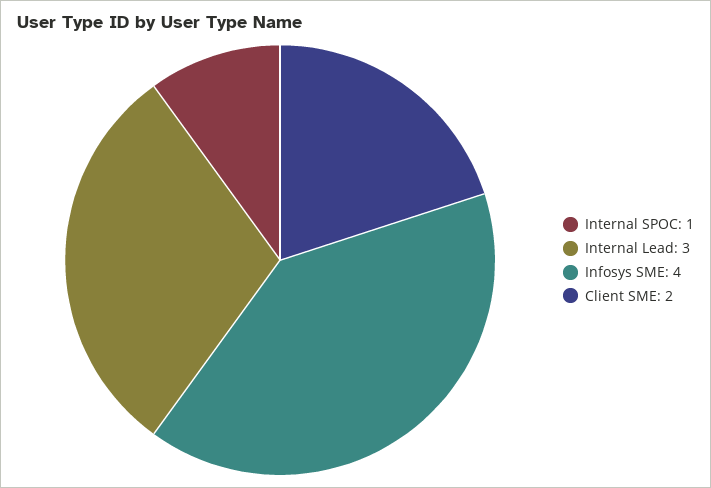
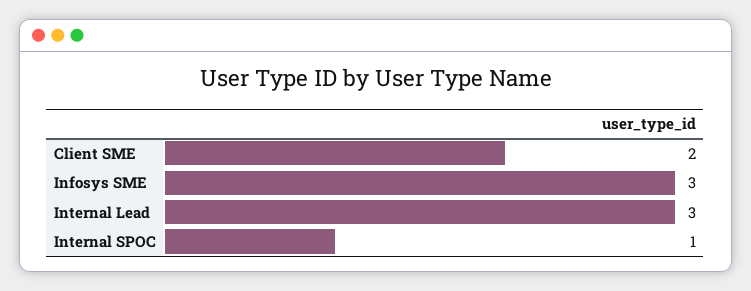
Infosys SME: 4 -> 3

